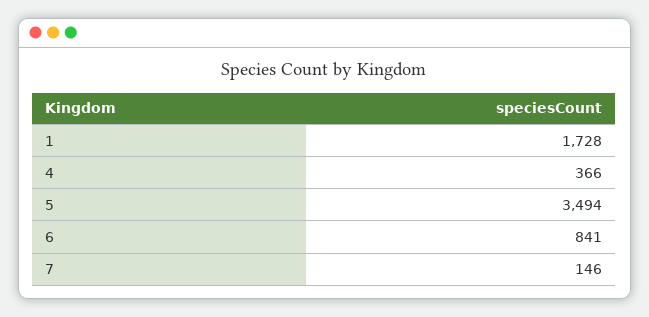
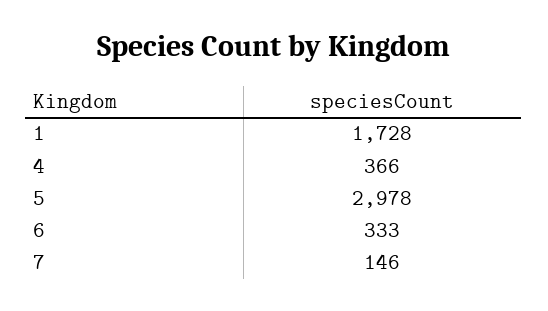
5: 3494 -> 2978
6: 841 -> 333

